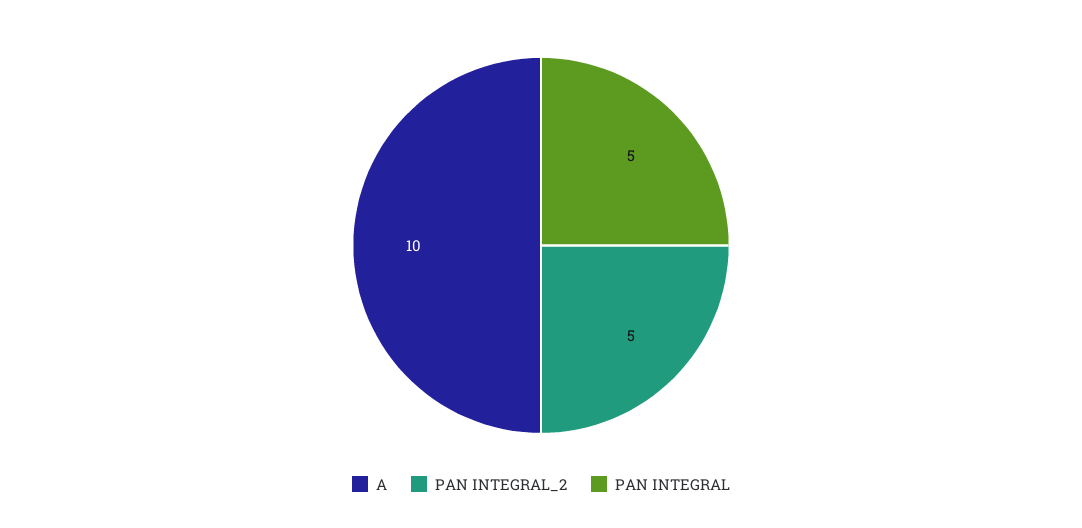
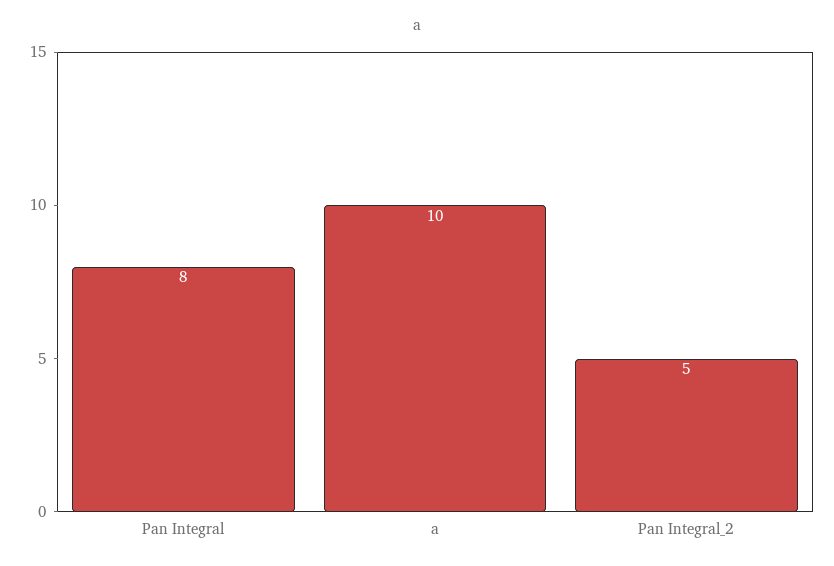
PAN INTEGRAL: 5 -> 8

